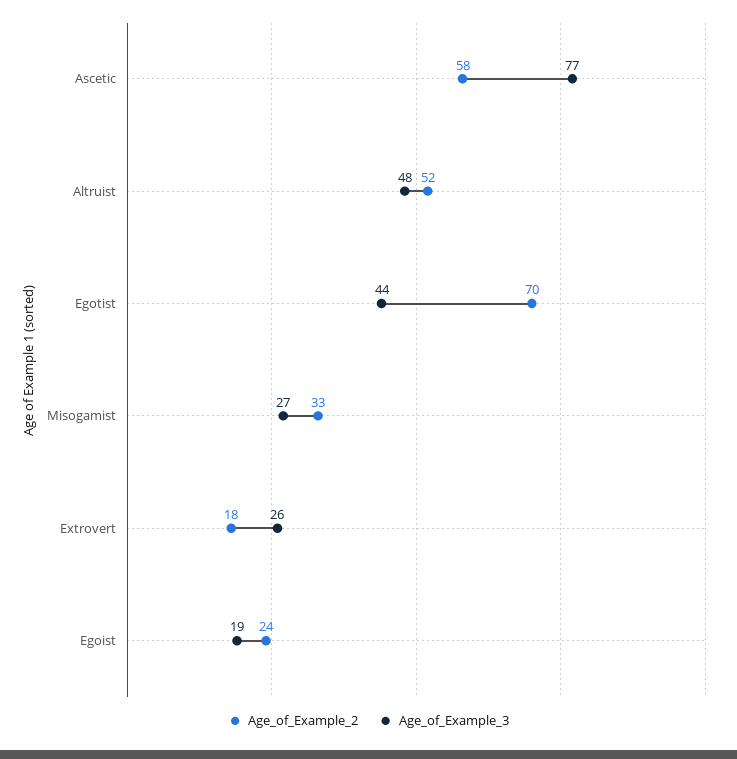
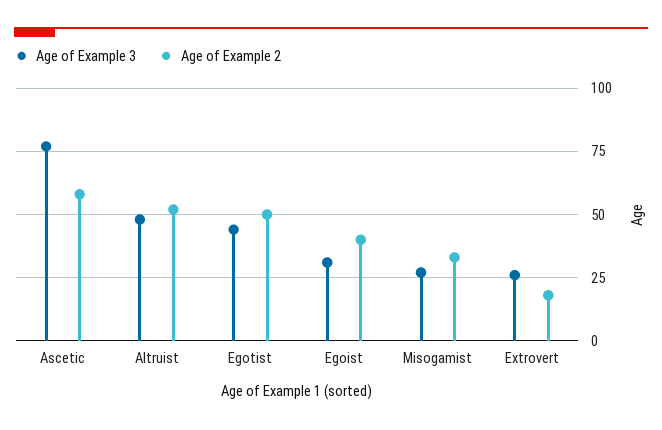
Age_of_Example_2, Egotist: 70 -> 50
Age_of_Example_2, Egoist: 24 -> 40
Age_of_Example_3, Egoist: 19 -> 30

